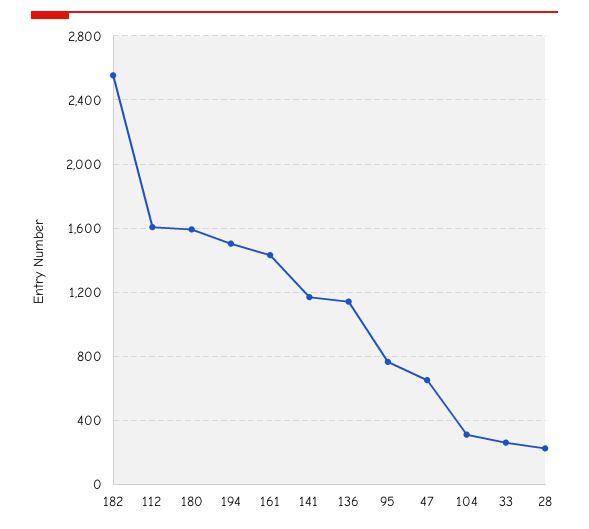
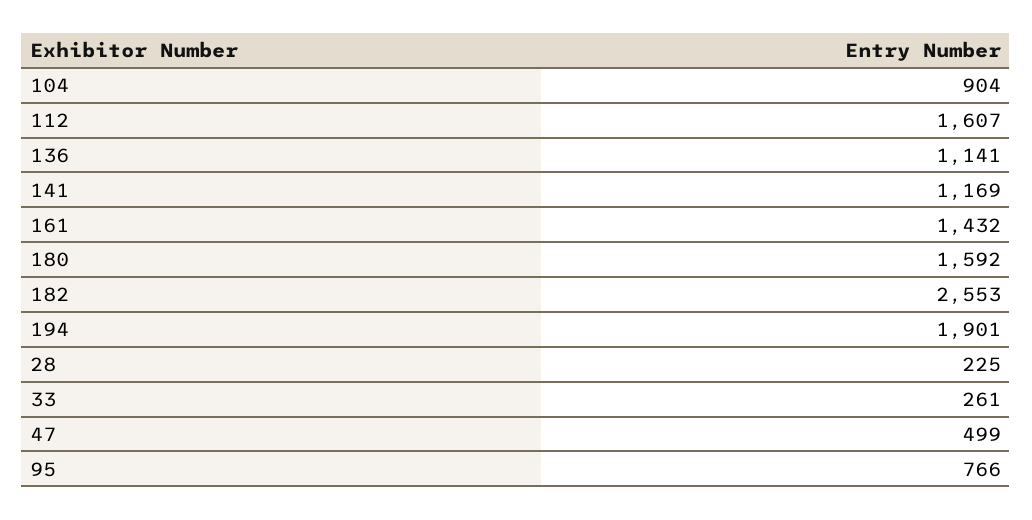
194: 1500 -> 1901
47: 650 -> 499
104: 300 -> 904

